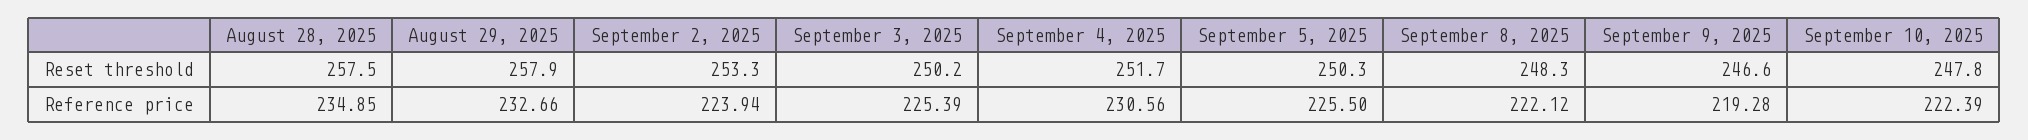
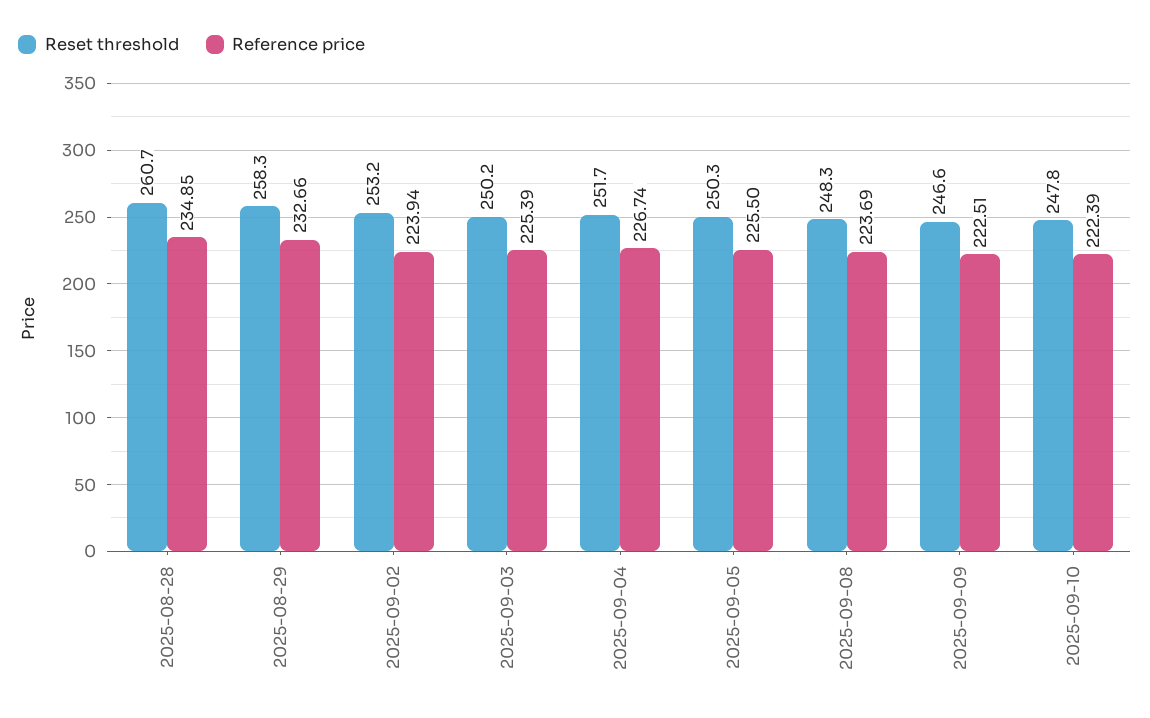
Reset threshold, August 28, 2025: 257.5 -> 260.7
Reset threshold, August 29, 2025: 257.9 -> 258.3
Reset threshold, September 2, 2025: 253.3 -> 253.2
Reference price, September 4, 2025: 230.56 -> 226.74
Reference price, September 8, 2025: 222.12 -> 223.69
Reference price, September 9, 2025: 219.28 -> 222.51

